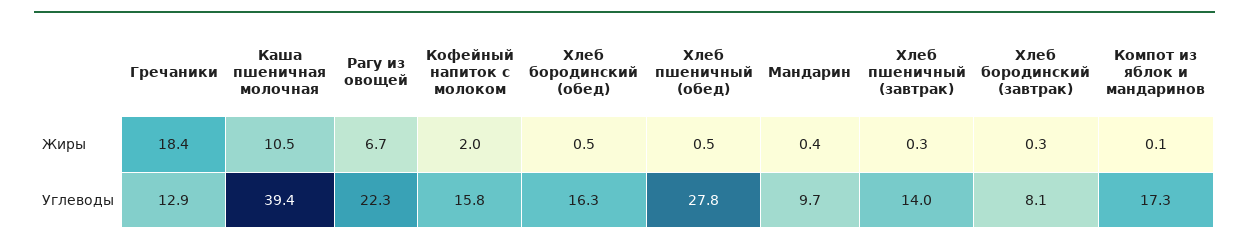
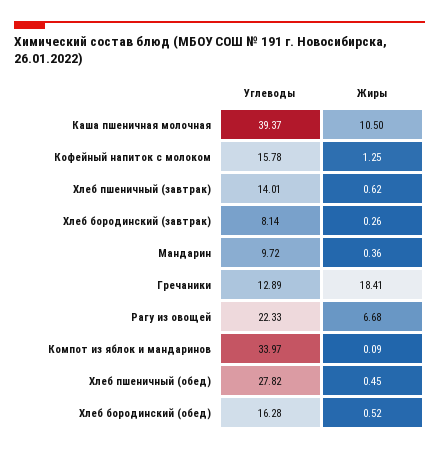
Кофейный напиток с молоком, Жиры: 2 -> 1.25
Хлеб пшеничный (завтрак), Жиры: 0.3 -> 0.62
Компот из яблок и мандаринов, Углеводы: 17.3 -> 33.97

